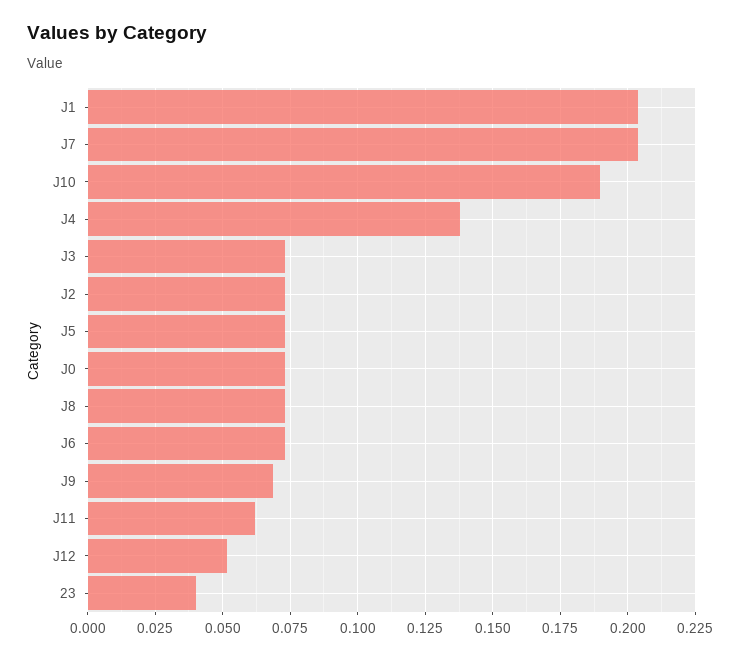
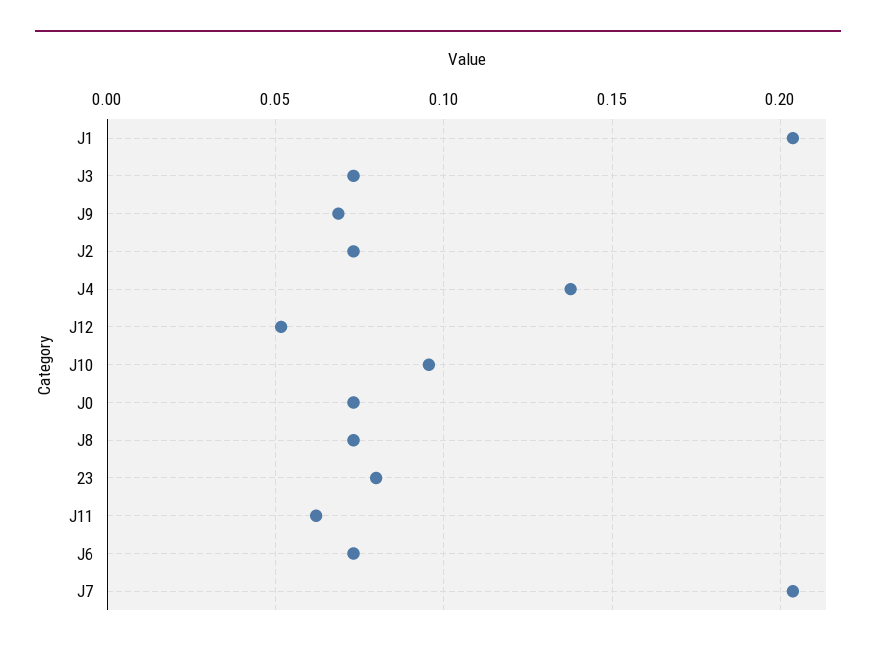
J10: 0.19 -> 0.095
J5: 0.0725 -> none
23: 0.04 -> 0.08

